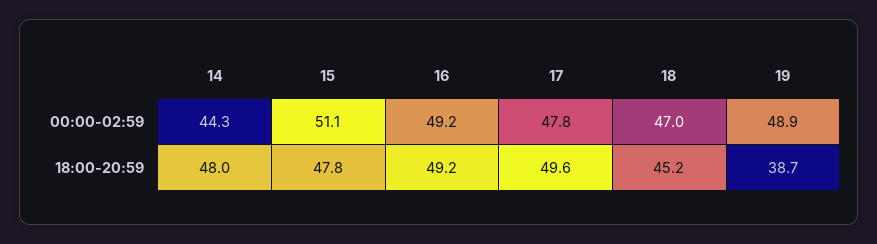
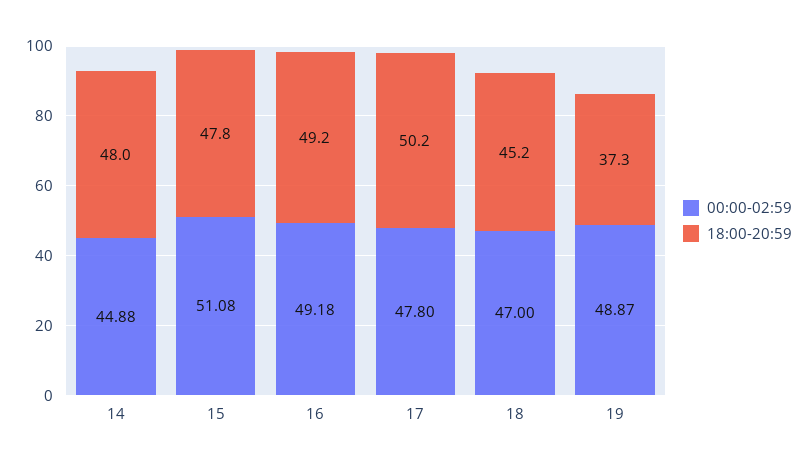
00:00-02:59, 14: 44.3 -> 44.88
18:00-20:59, 17: 49.6 -> 50.2
18:00-20:59, 19: 38.7 -> 37.3

